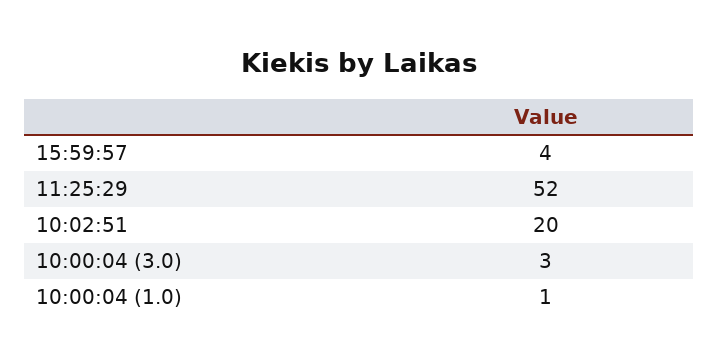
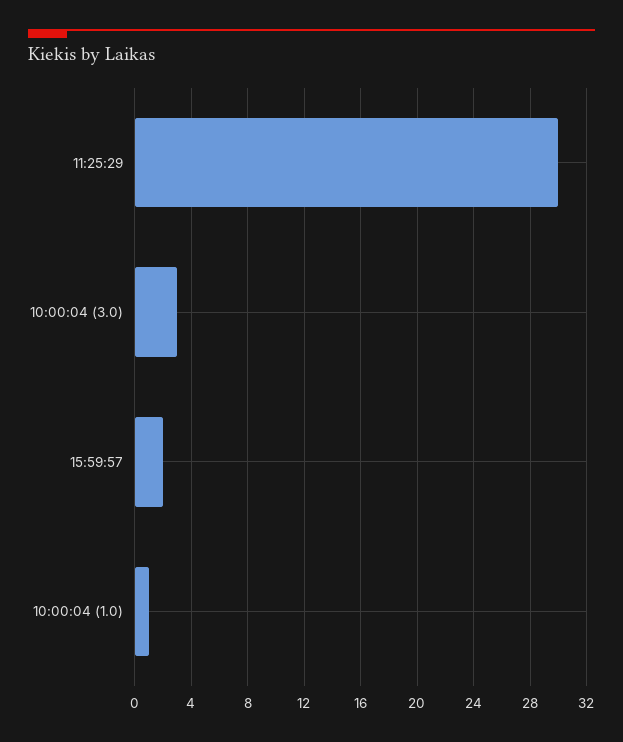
15:59:57: 4 -> 2
11:25:29: 52 -> 30
10:02:51: 20 -> none

